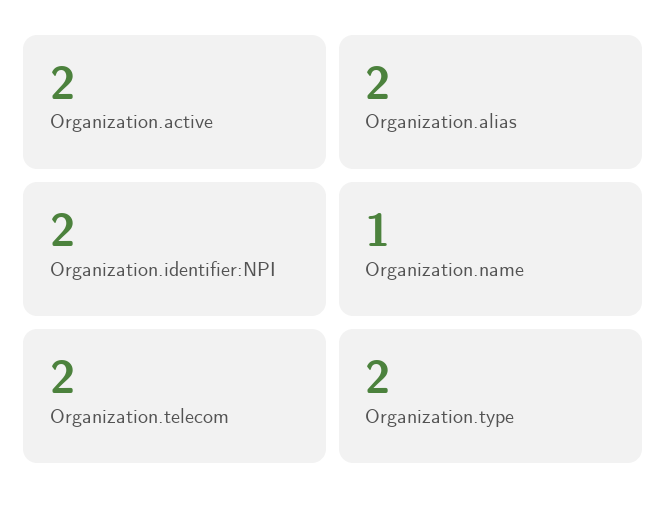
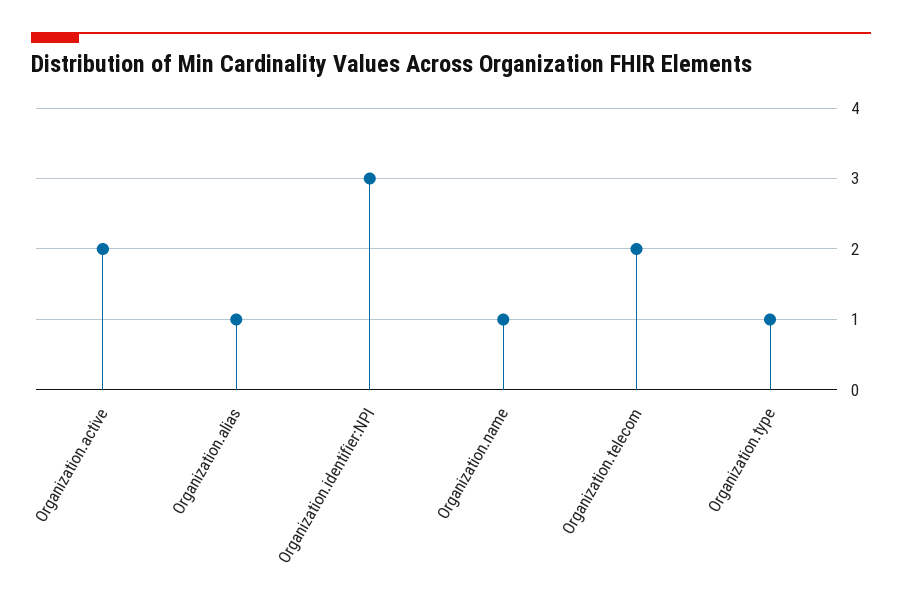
Organization.alias: 2 -> 1
Organization.identifier:NPI: 2 -> 3
Organization.type: 2 -> 1

